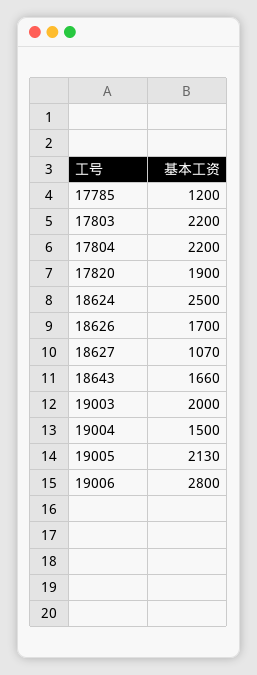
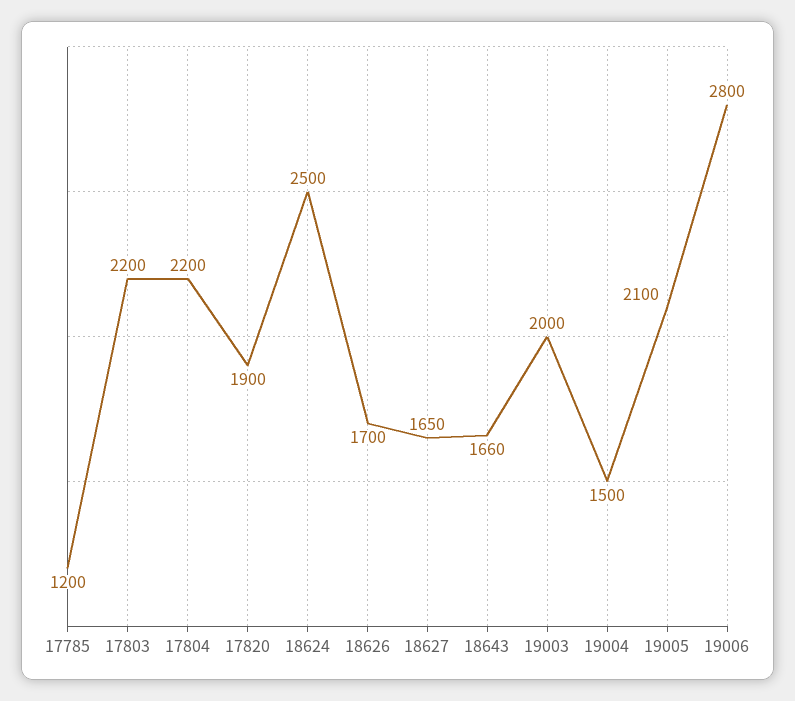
18627: 1070 -> 1650
19005: 2130 -> 2100

